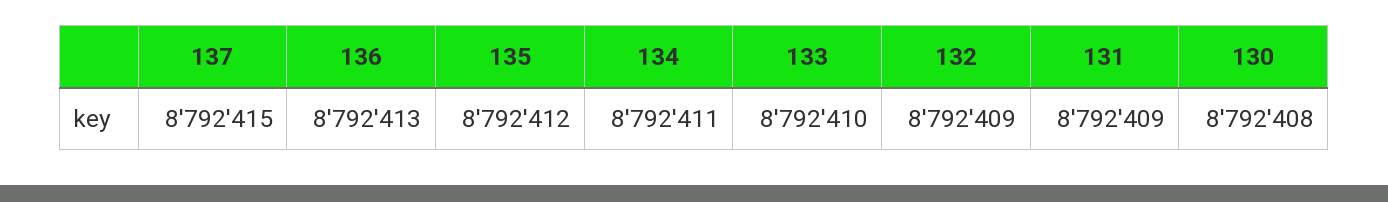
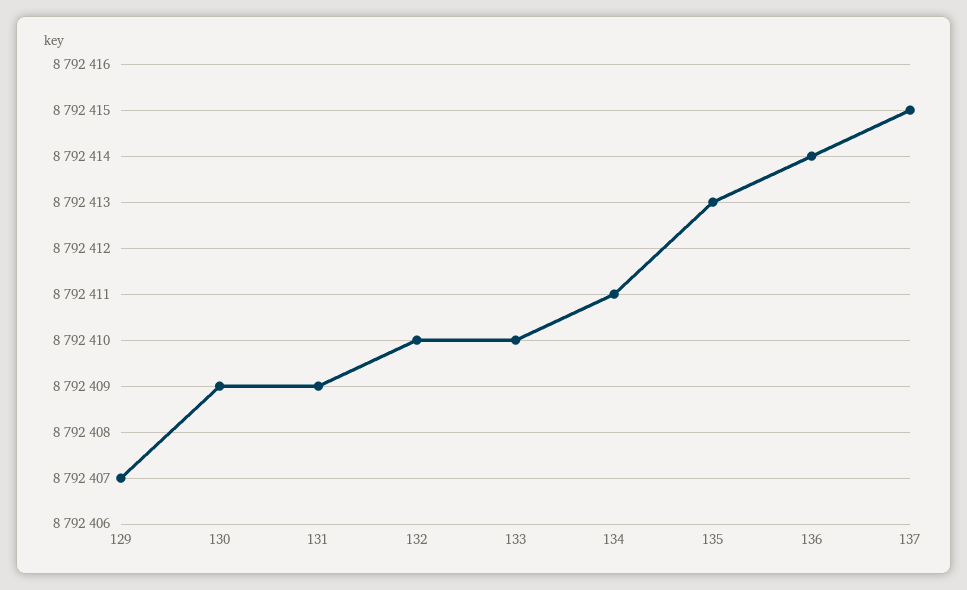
136: 8792413 -> 8792414
135: 8792412 -> 8792413
132: 8792409 -> 8792410
130: 8792408 -> 8792409
129: none -> 8792407

